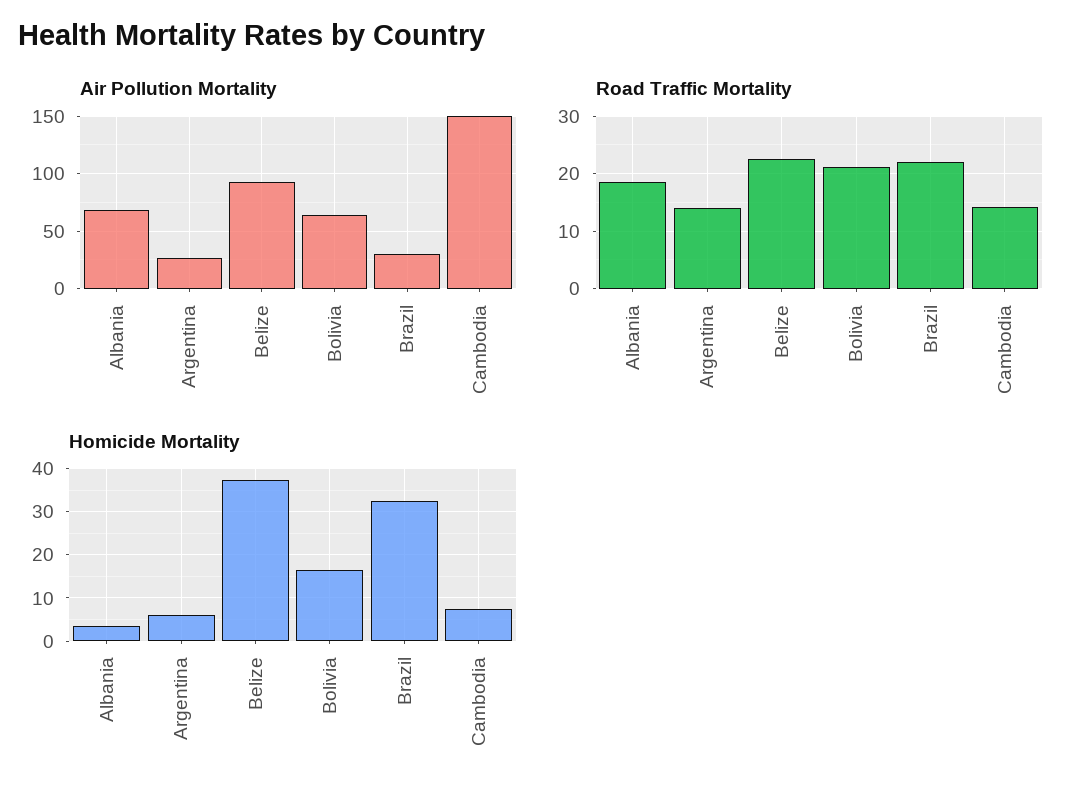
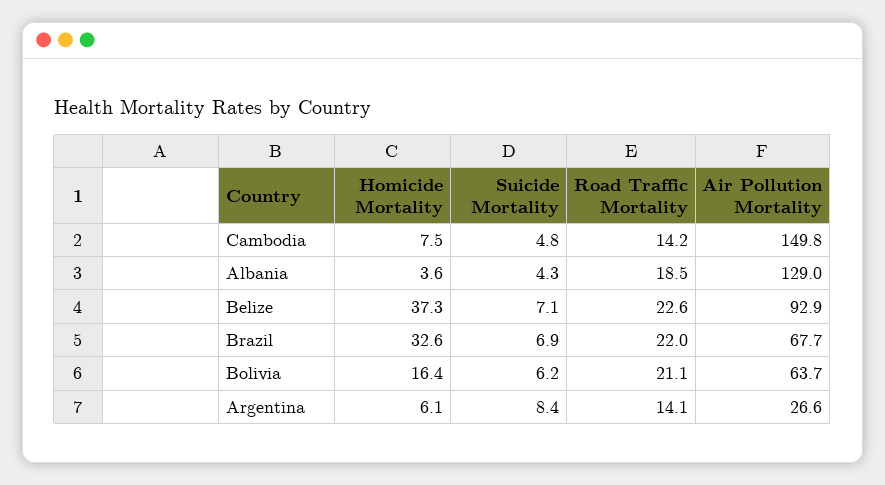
Air Pollution Mortality, Albania: 70 -> 129
Air Pollution Mortality, Brazil: 30 -> 67.7
Suicide Mortality, Cambodia: none -> 4.8
Suicide Mortality, Albania: none -> 4.3
Suicide Mortality, Belize: none -> 7.1
Suicide Mortality, Brazil: none -> 6.9
Suicide Mortality, Bolivia: none -> 6.2
Suicide Mortality, Argentina: none -> 8.4

